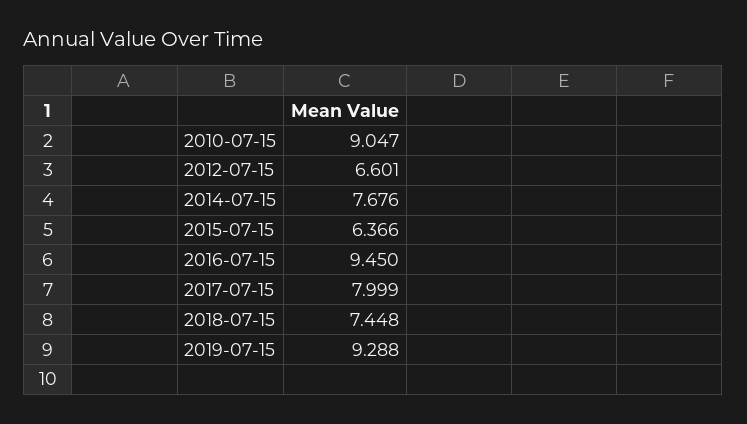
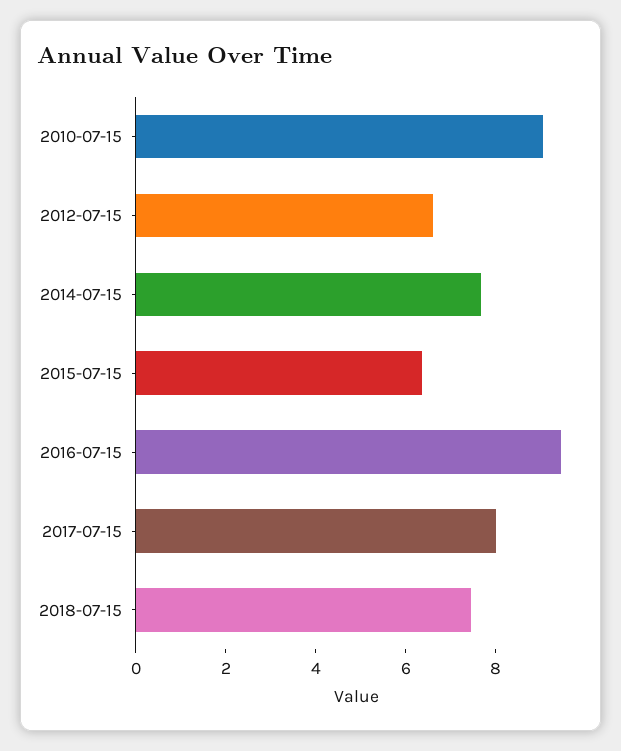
2019-07-15: 9.288 -> none

